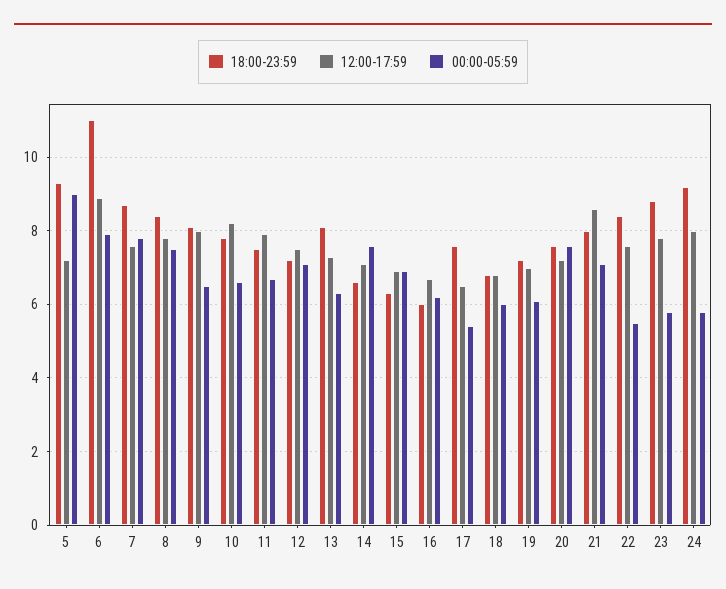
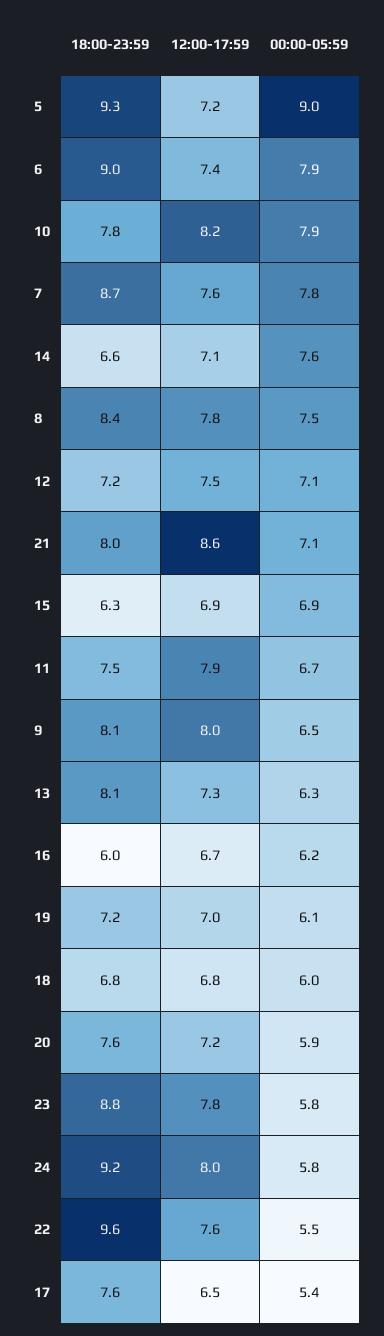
18:00-23:59, 6: 11 -> 9
12:00-17:59, 6: 9 -> 7.4
00:00-05:59, 10: 6.5 -> 7.9
00:00-05:59, 20: 7.5 -> 5.9
18:00-23:59, 22: 8.5 -> 9.6

